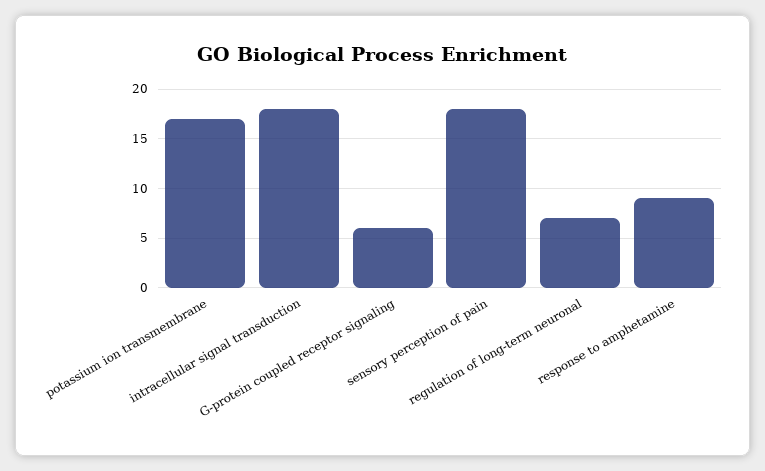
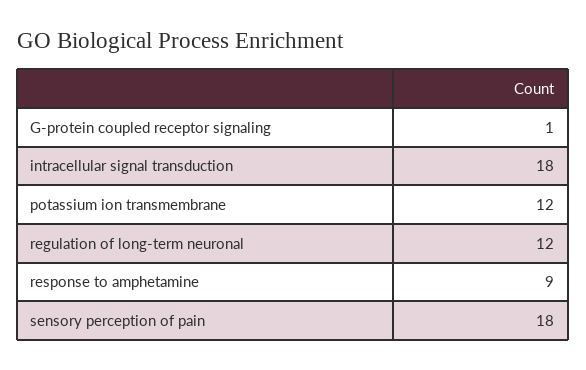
potassium ion transmembrane: 17 -> 12
G-protein coupled receptor signaling: 6 -> 1
regulation of long-term neuronal: 7 -> 12

